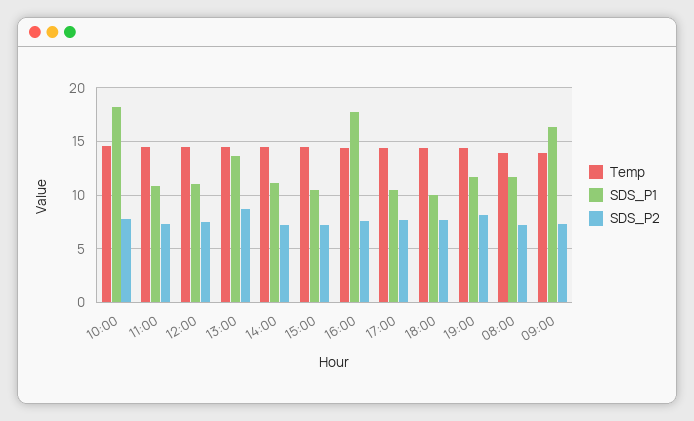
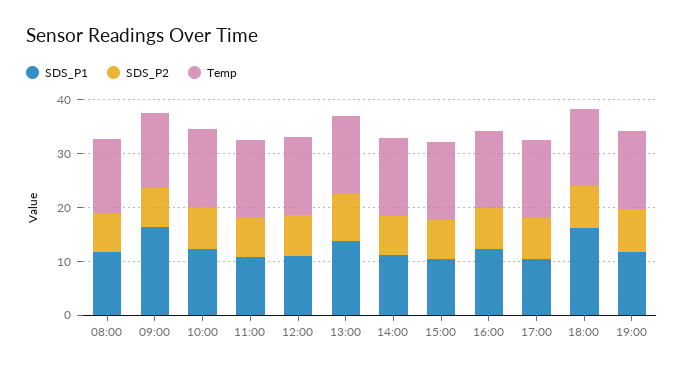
SDS_P1, 10:00: 18 -> 12
SDS_P1, 16:00: 18 -> 12
SDS_P1, 18:00: 10 -> 16

